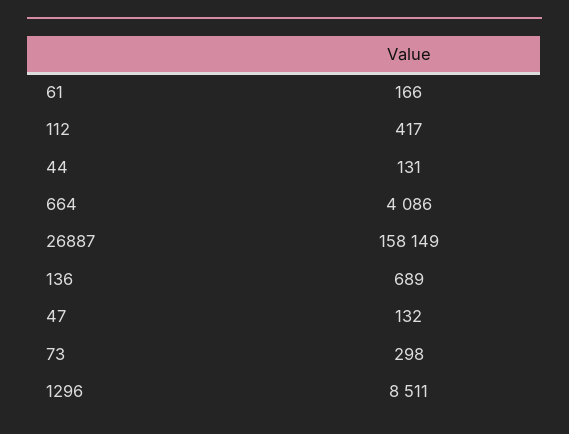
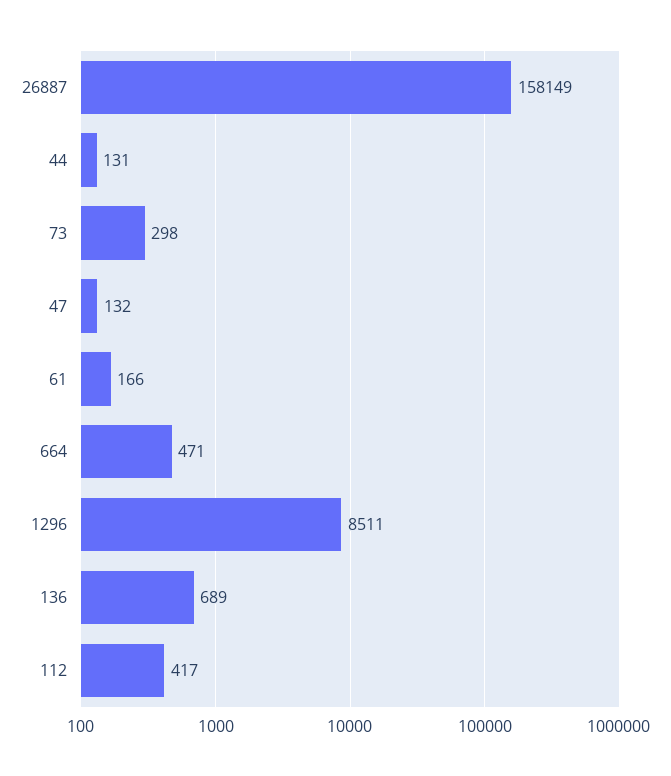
664: 4086 -> 471

